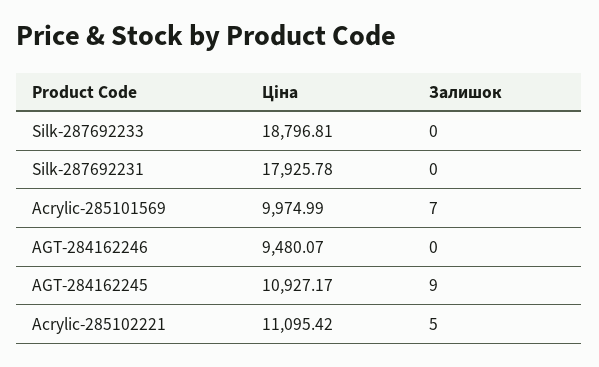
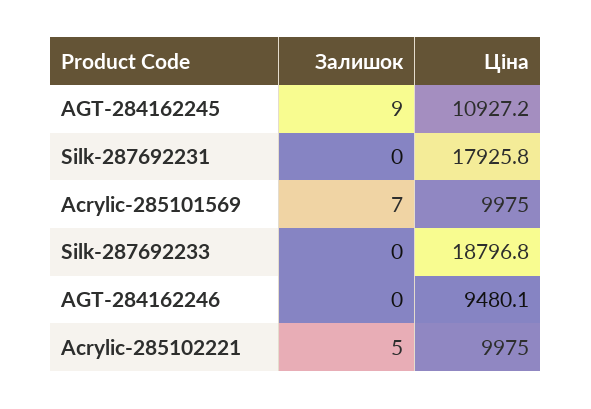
Ціна, Acrylic-285102221: 11095.42 -> 9975

